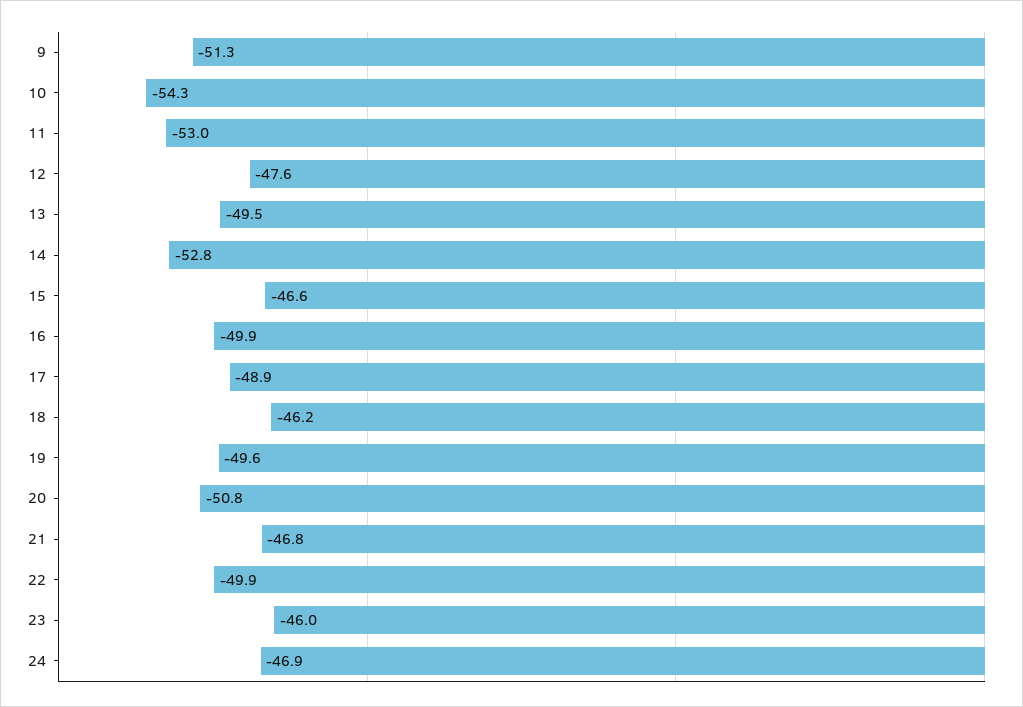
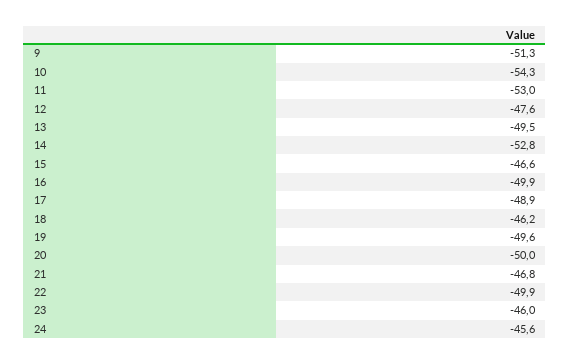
20: -50.8 -> -50
24: -46.9 -> -45.6

